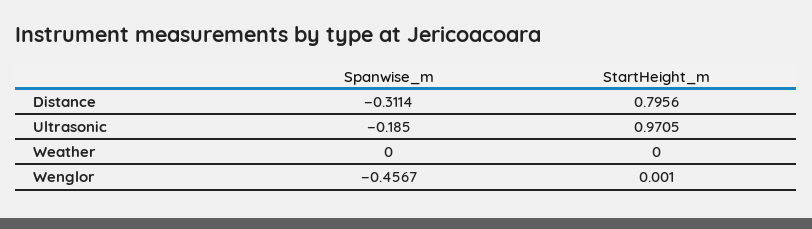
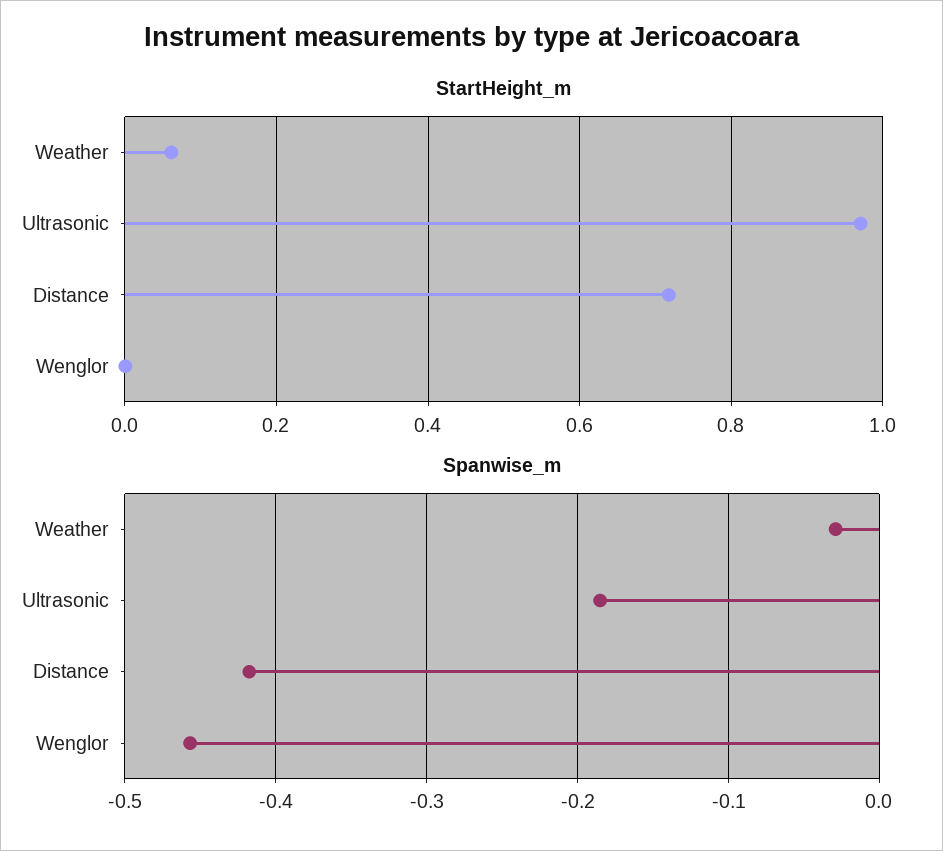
Spanwise_m, Distance: -0.3114 -> -0.42
StartHeight_m, Distance: 0.7956 -> 0.72
Spanwise_m, Weather: 0 -> -0.03
StartHeight_m, Weather: 0 -> 0.06

